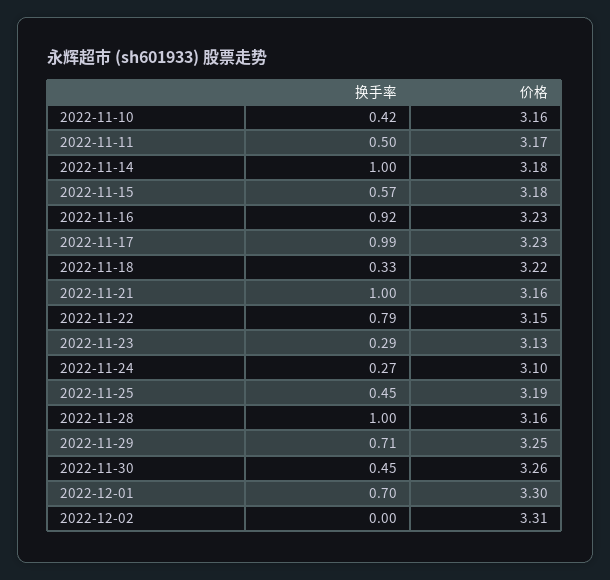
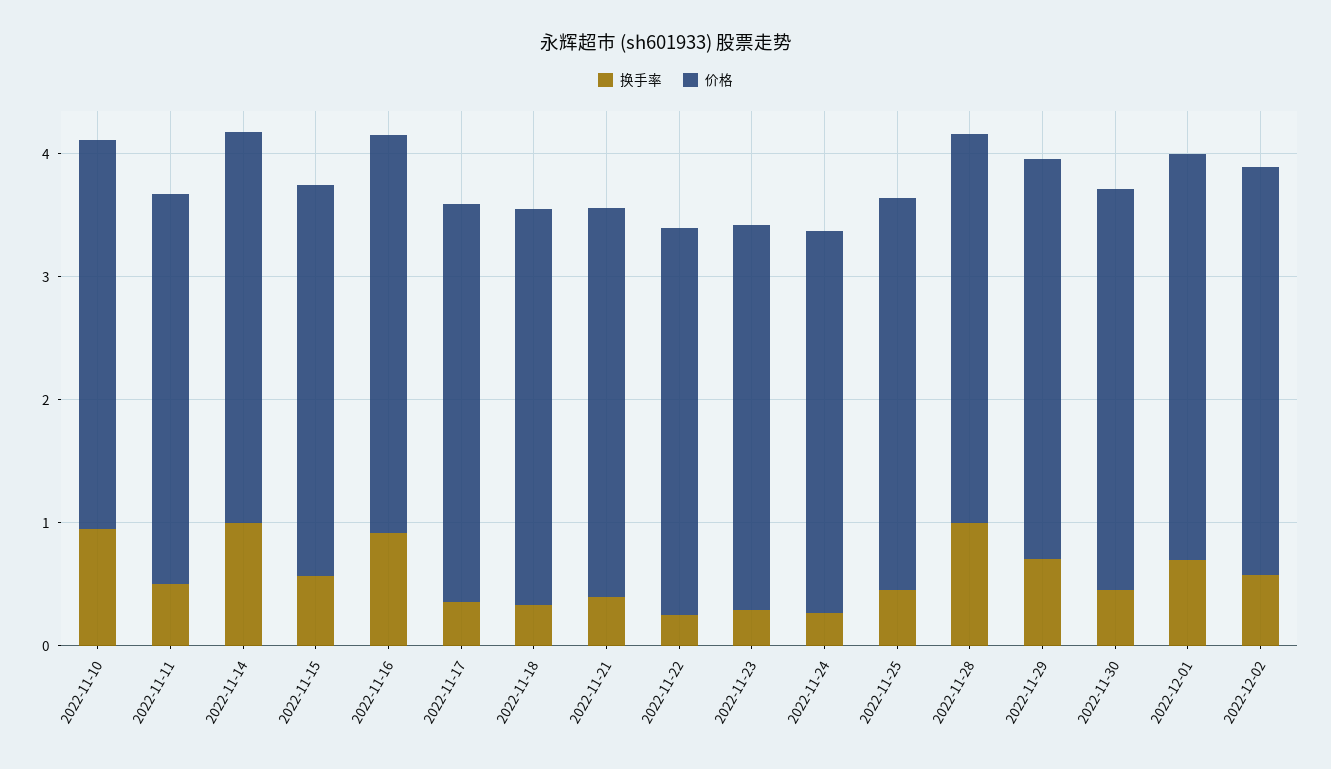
换手率, 2022-11-10: 0.42 -> 1
换手率, 2022-11-17: 0.99 -> 0.4
换手率, 2022-11-21: 1 -> 0.4
换手率, 2022-11-22: 0.79 -> 0.2
换手率, 2022-12-02: 0 -> 0.6

